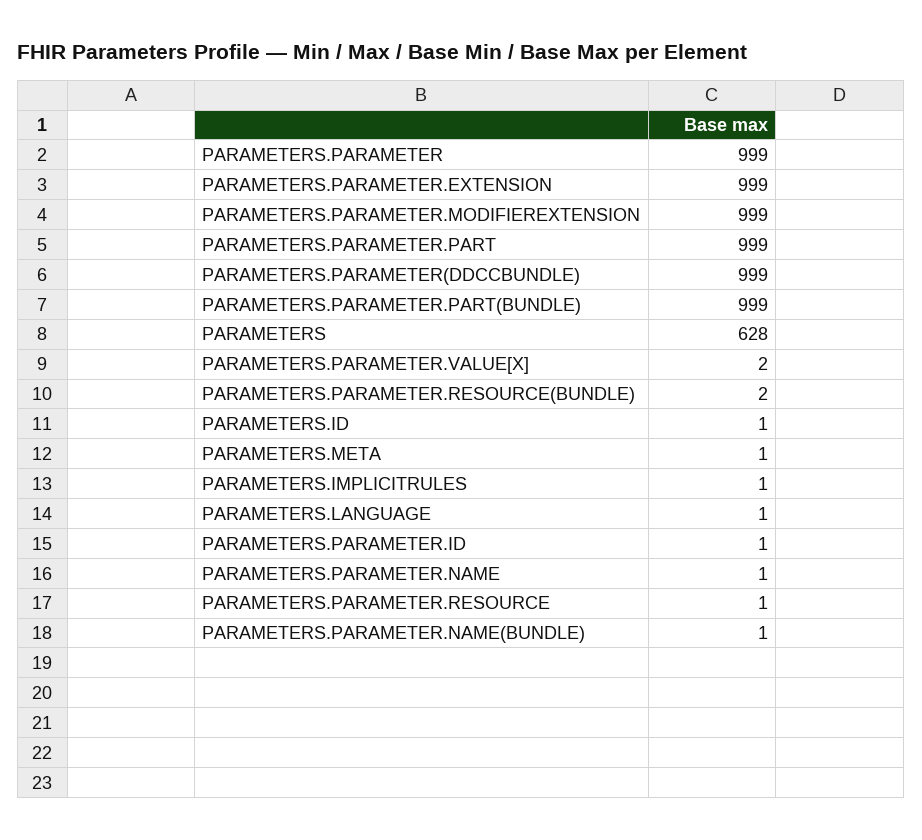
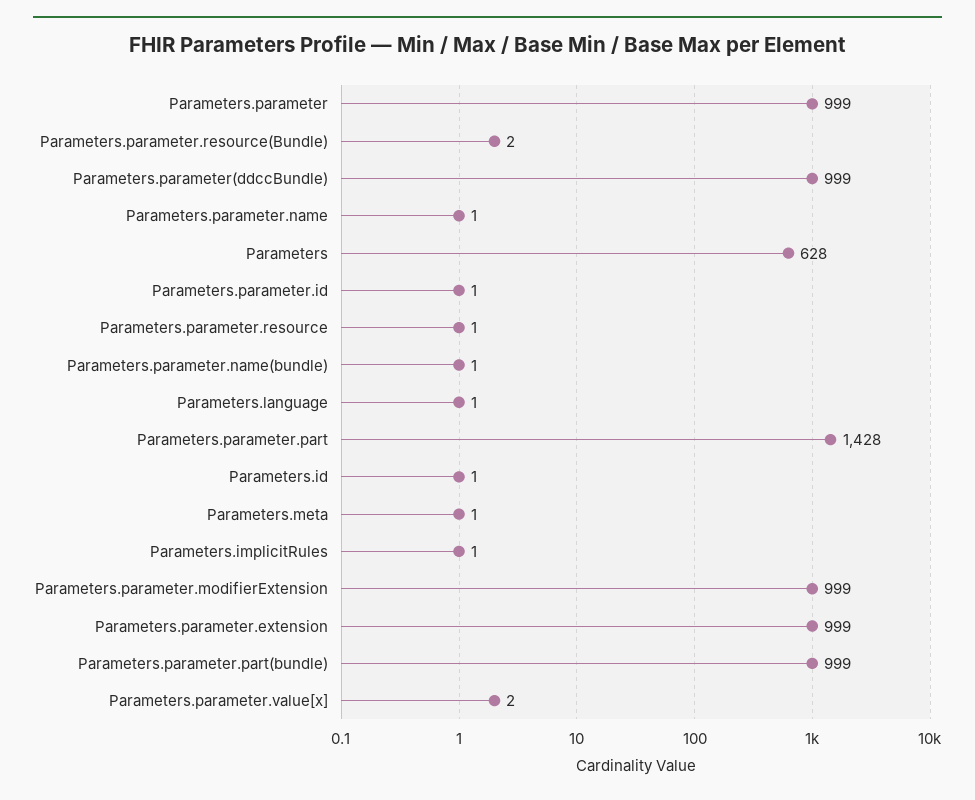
PARAMETERS.PARAMETER.PART: 999 -> 1428

